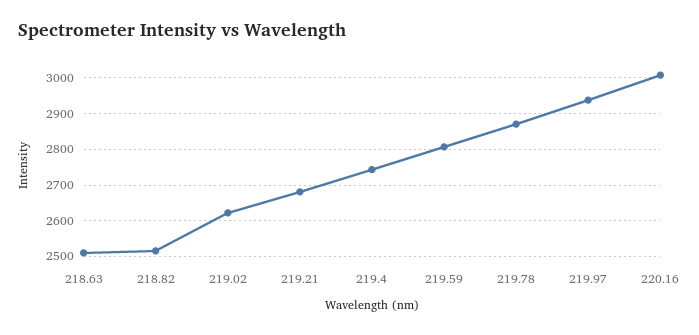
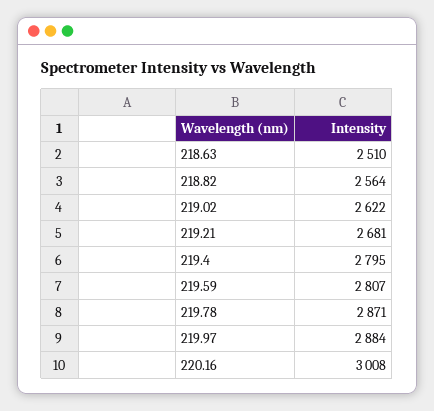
218.82: 2520 -> 2564
219.4: 2740 -> 2795
219.97: 2940 -> 2884

